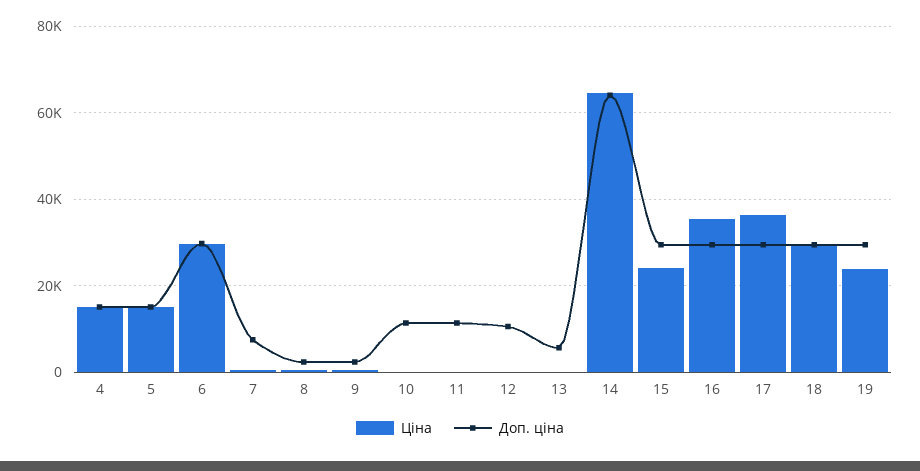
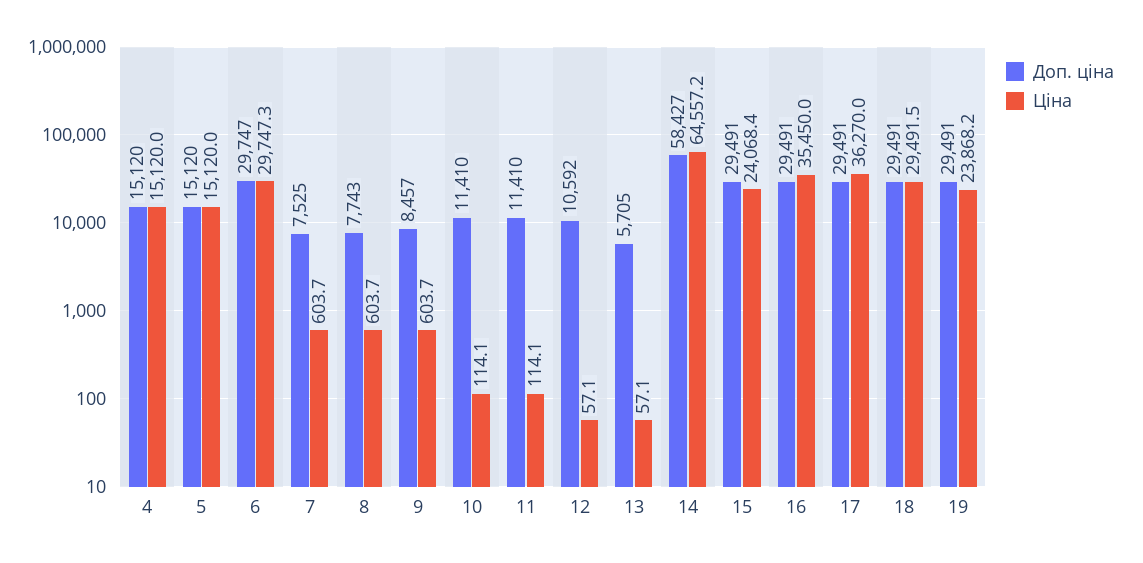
Доп. ціна, 8: 2000 -> 7743
Доп. ціна, 9: 2000 -> 8457
Доп. ціна, 14: 64000 -> 58427

